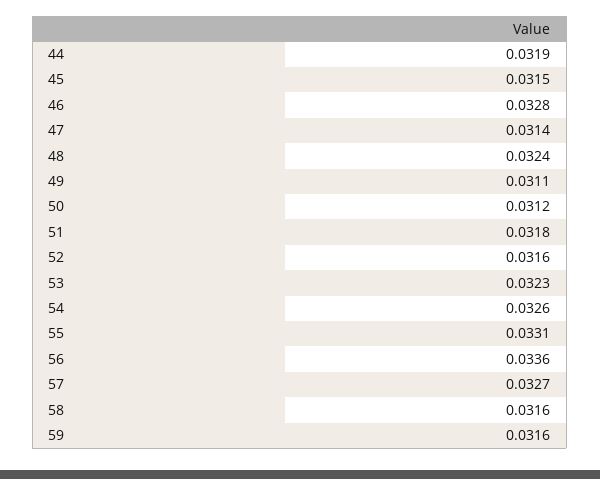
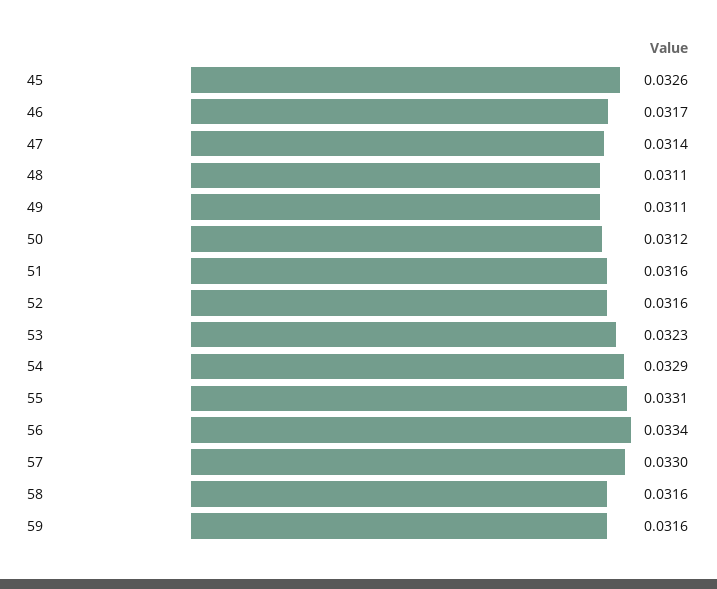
44: 0.0319 -> none
45: 0.0315 -> 0.0326
46: 0.0328 -> 0.0317
48: 0.0324 -> 0.0311
51: 0.0318 -> 0.0316
54: 0.0326 -> 0.0329
56: 0.0336 -> 0.0334
57: 0.0327 -> 0.033

